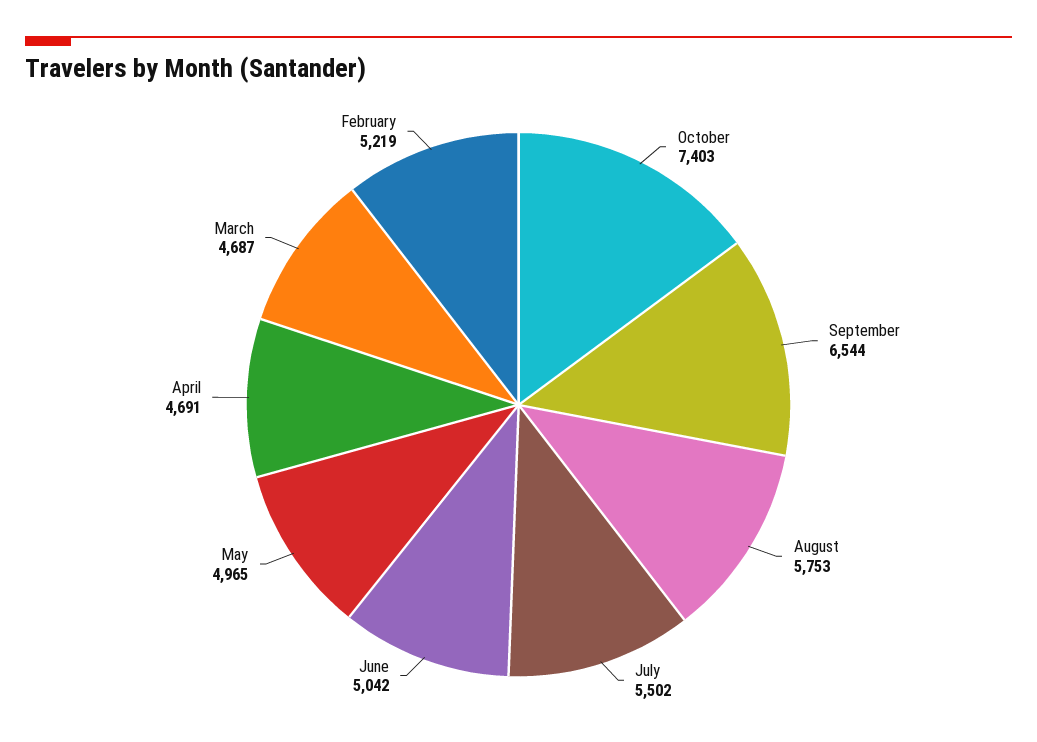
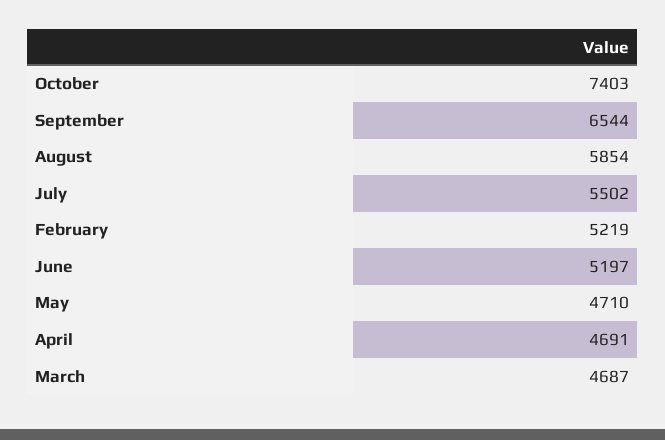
August: 5753 -> 5854
June: 5042 -> 5197
May: 4965 -> 4710

